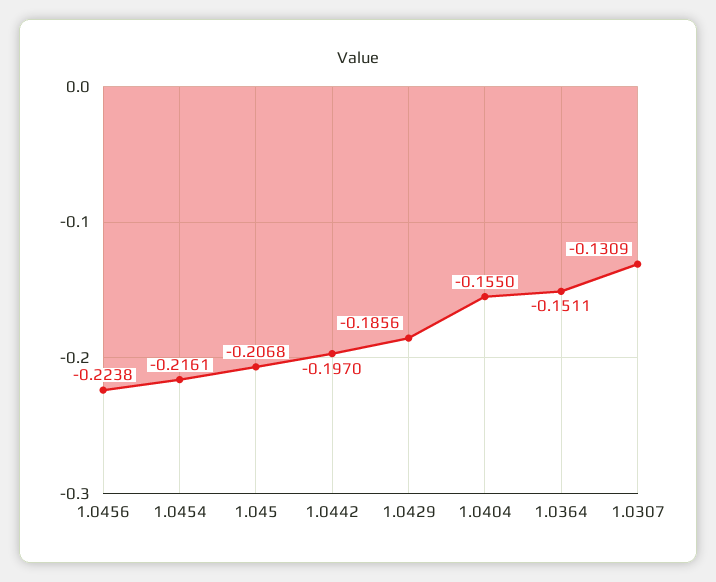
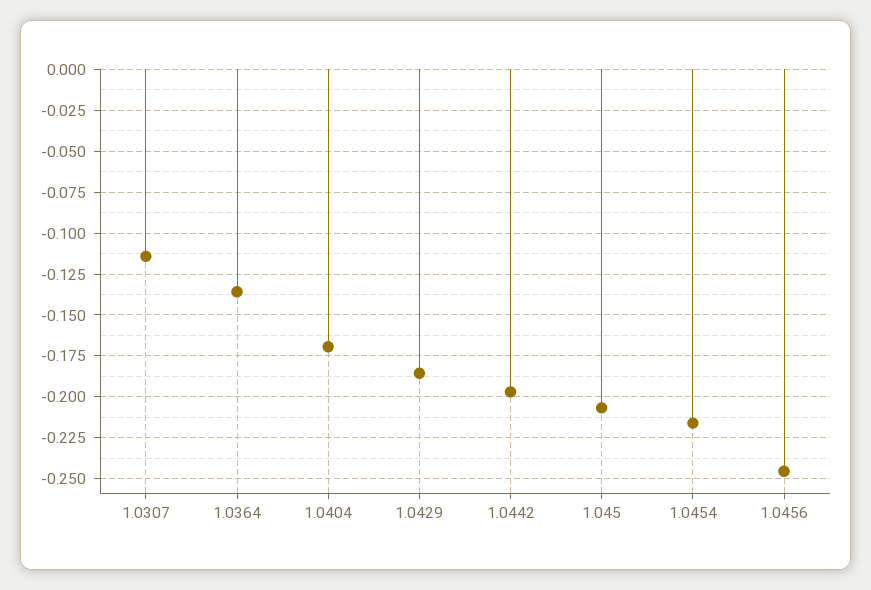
1.0456: -0.2238 -> -0.245
1.0404: -0.155 -> -0.17
1.0364: -0.1511 -> -0.135
1.0307: -0.1309 -> -0.115

